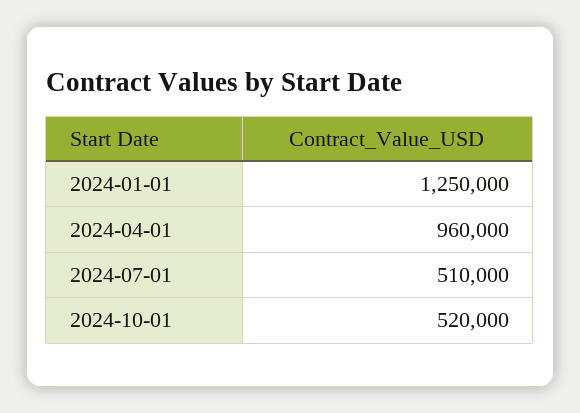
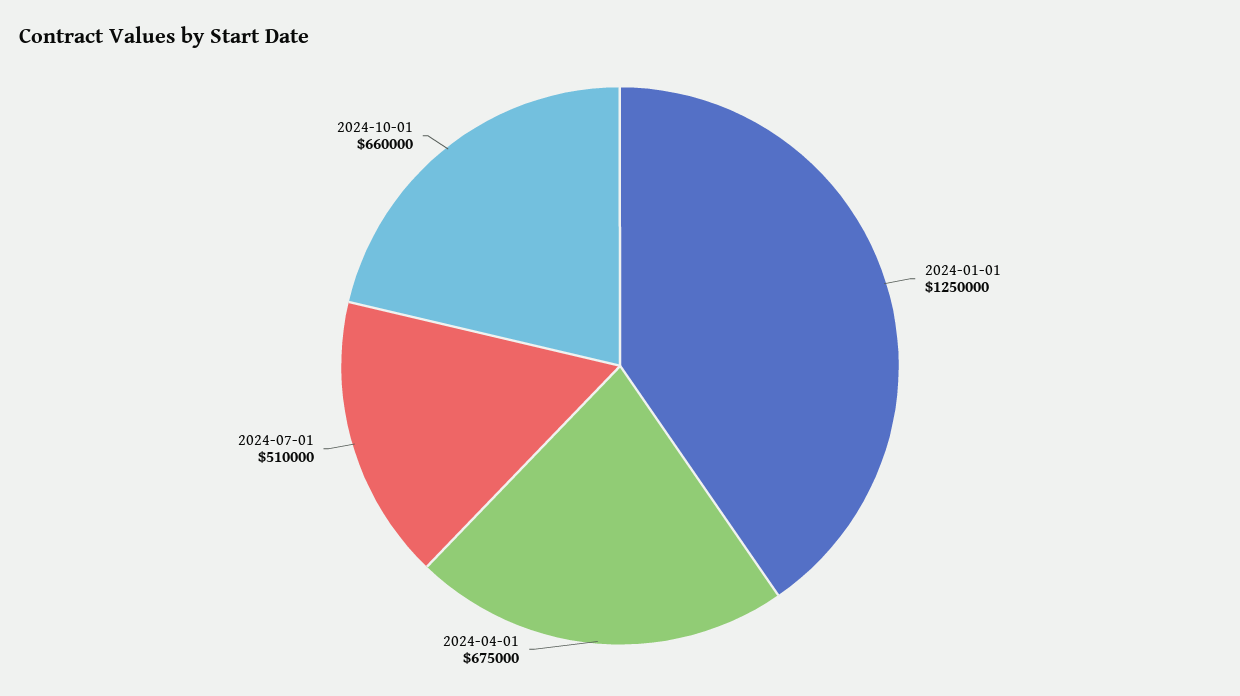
2024-04-01: 960000 -> 675000
2024-10-01: 520000 -> 660000

